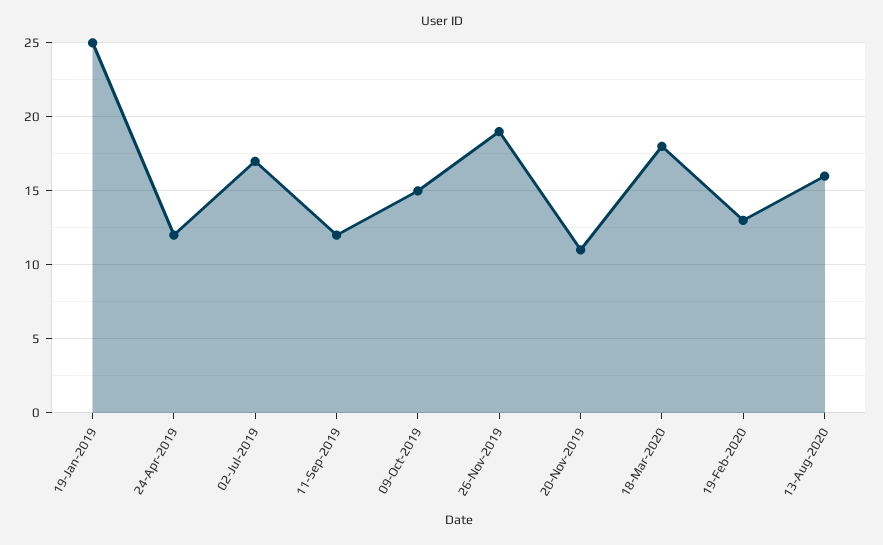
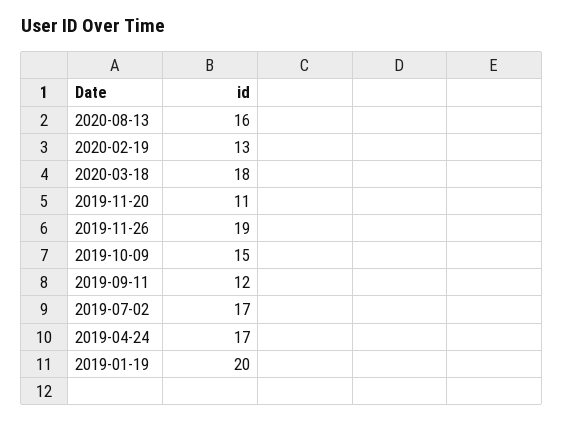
19-Jan-2019: 25 -> 20
24-Apr-2019: 12 -> 17

